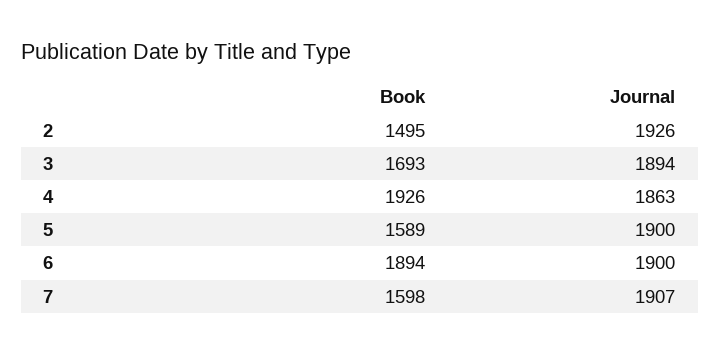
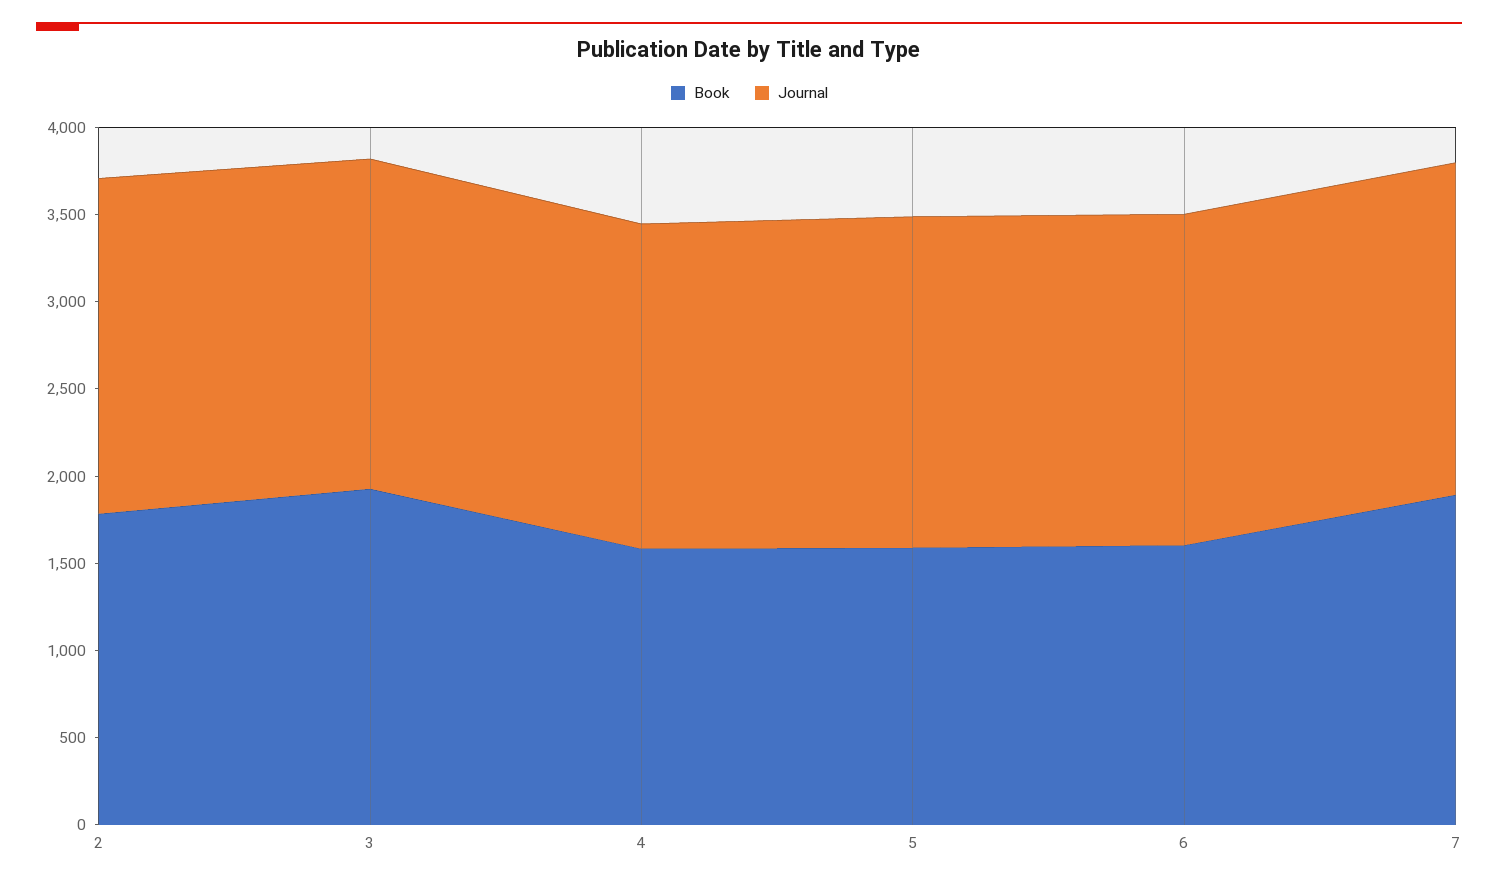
Book, 2: 1495 -> 1800
Book, 3: 1693 -> 1900
Book, 4: 1926 -> 1600
Book, 6: 1894 -> 1600
Book, 7: 1598 -> 1900

